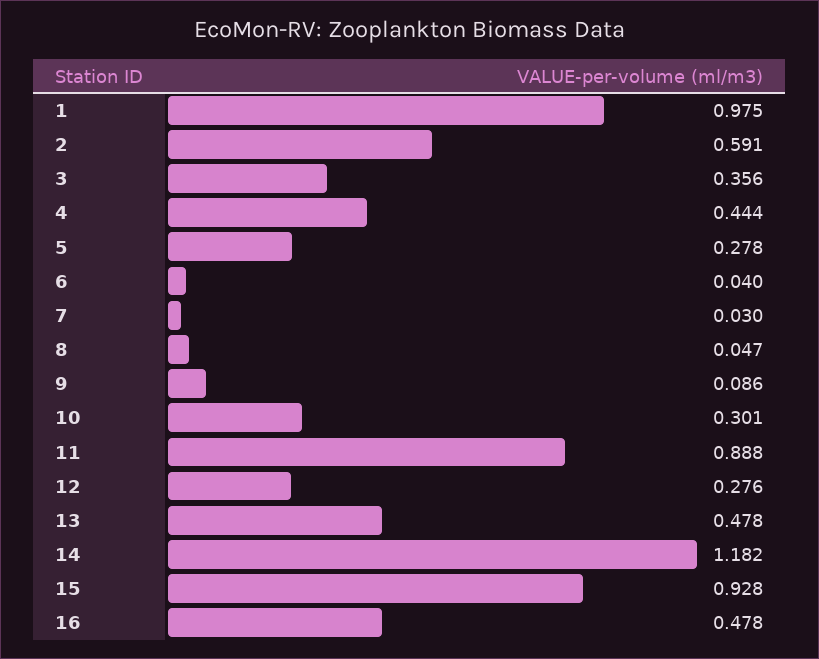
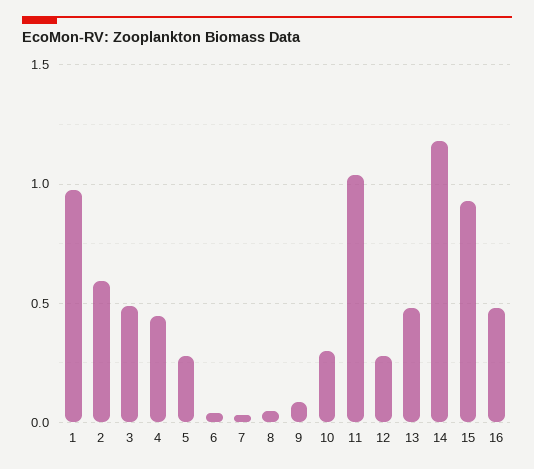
3: 0.356 -> 0.5
11: 0.888 -> 1.05

